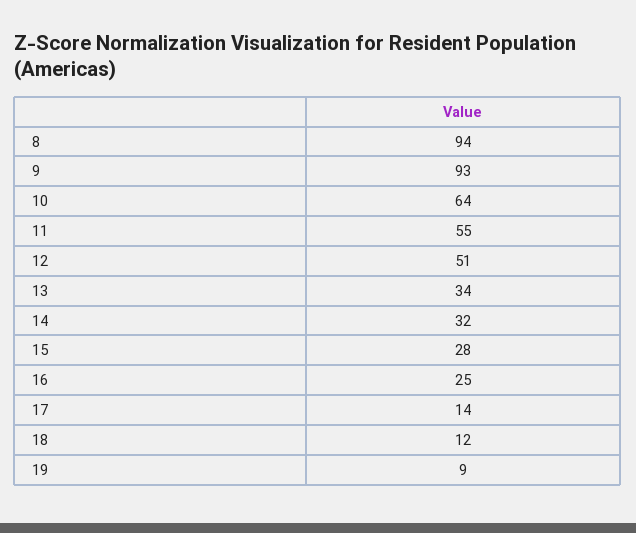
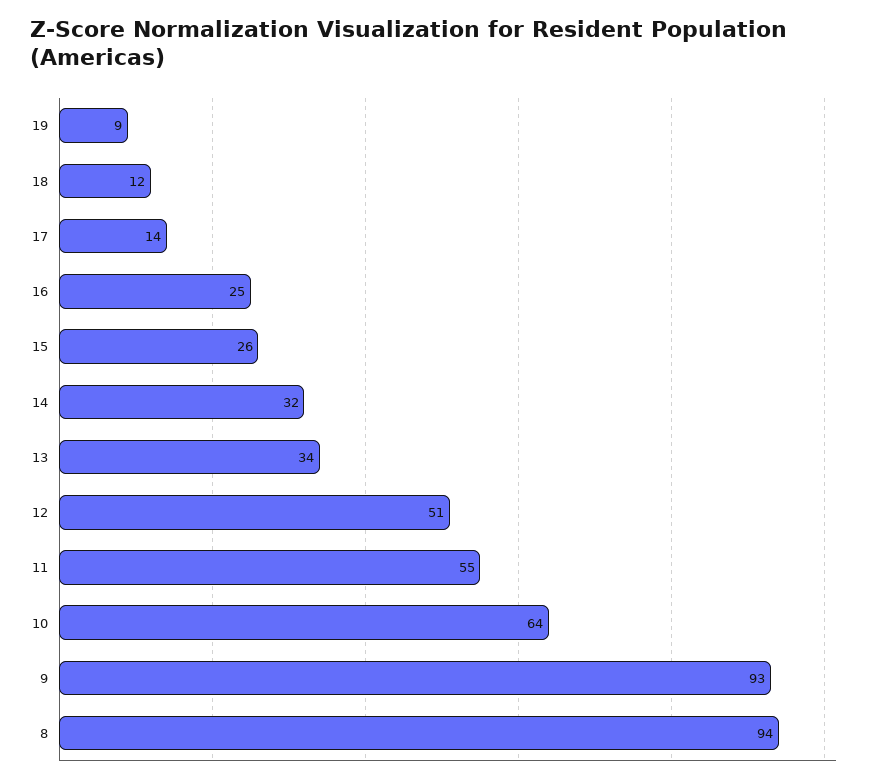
15: 28 -> 26

